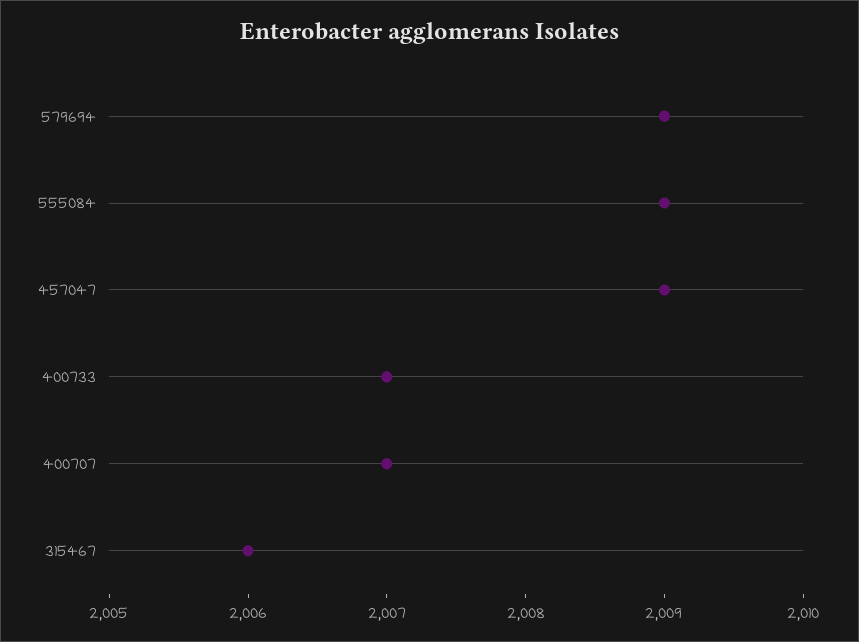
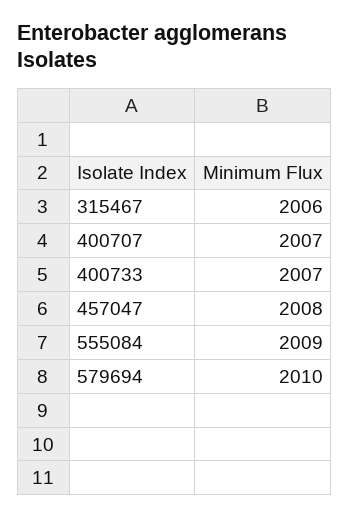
579694: 2009 -> 2010
457047: 2009 -> 2008

